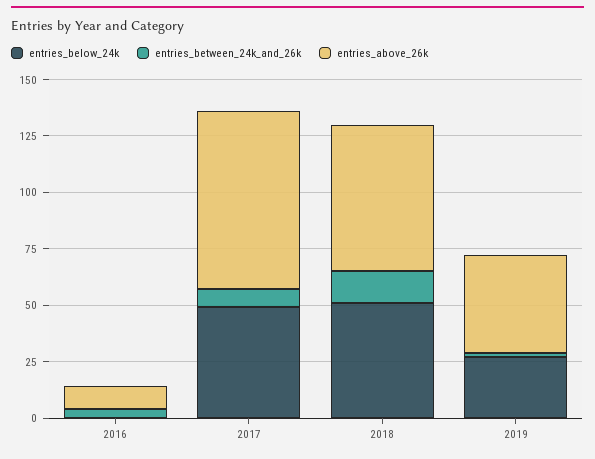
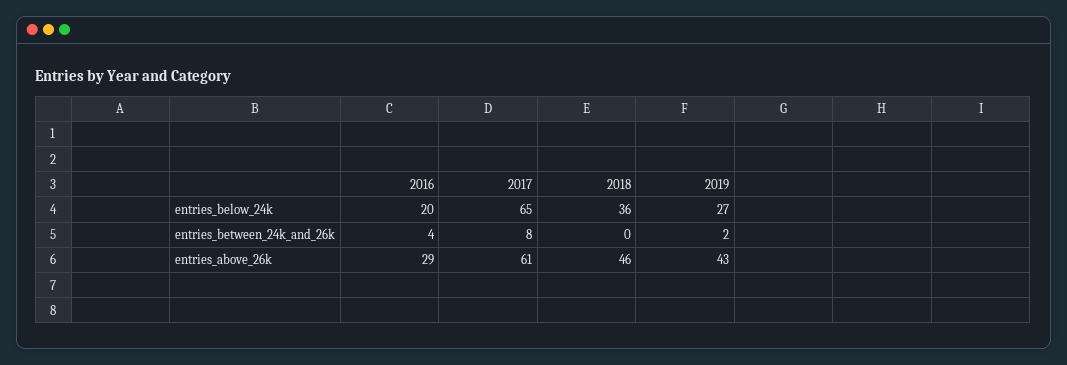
entries_below_24k, 2016: 0 -> 20
entries_above_26k, 2016: 10 -> 29
entries_below_24k, 2017: 50 -> 65
entries_above_26k, 2017: 80 -> 61
entries_below_24k, 2018: 50 -> 36
entries_between_24k_and_26k, 2018: 15 -> 0
entries_above_26k, 2018: 65 -> 46

